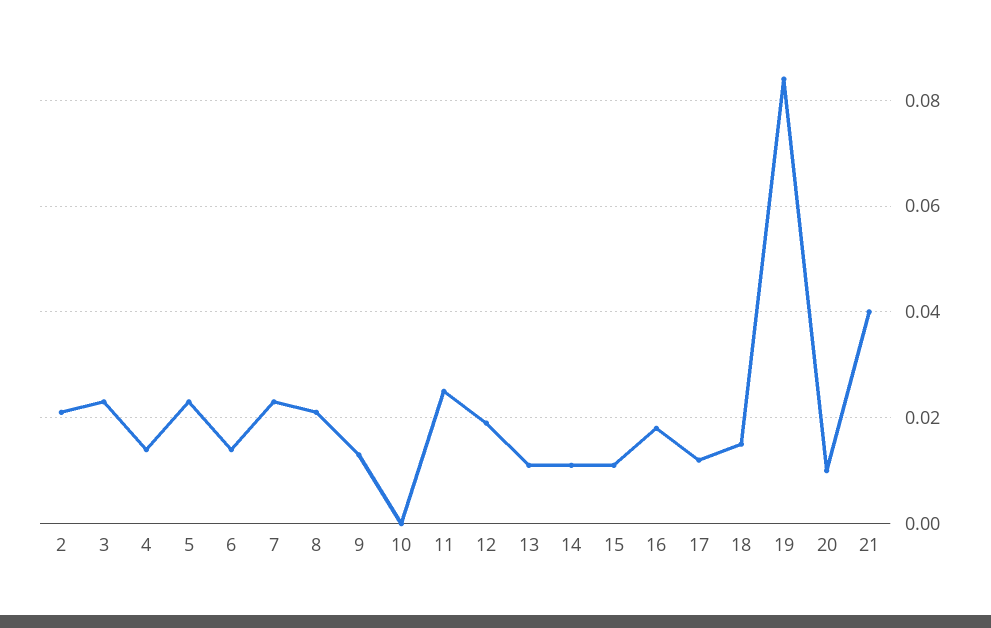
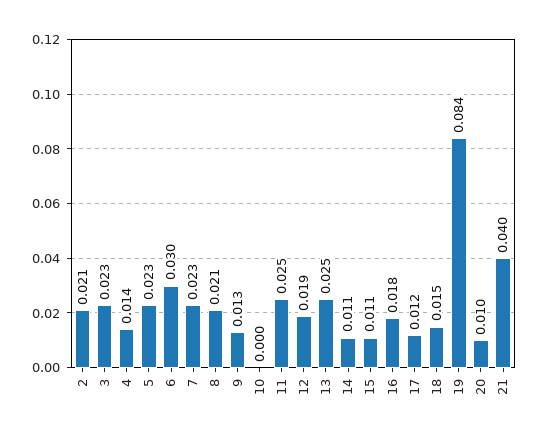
6: 0.015 -> 0.03
13: 0.01 -> 0.025

